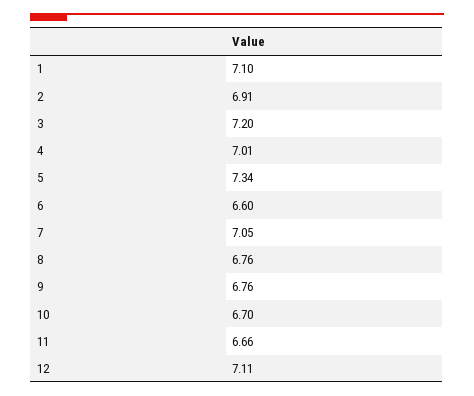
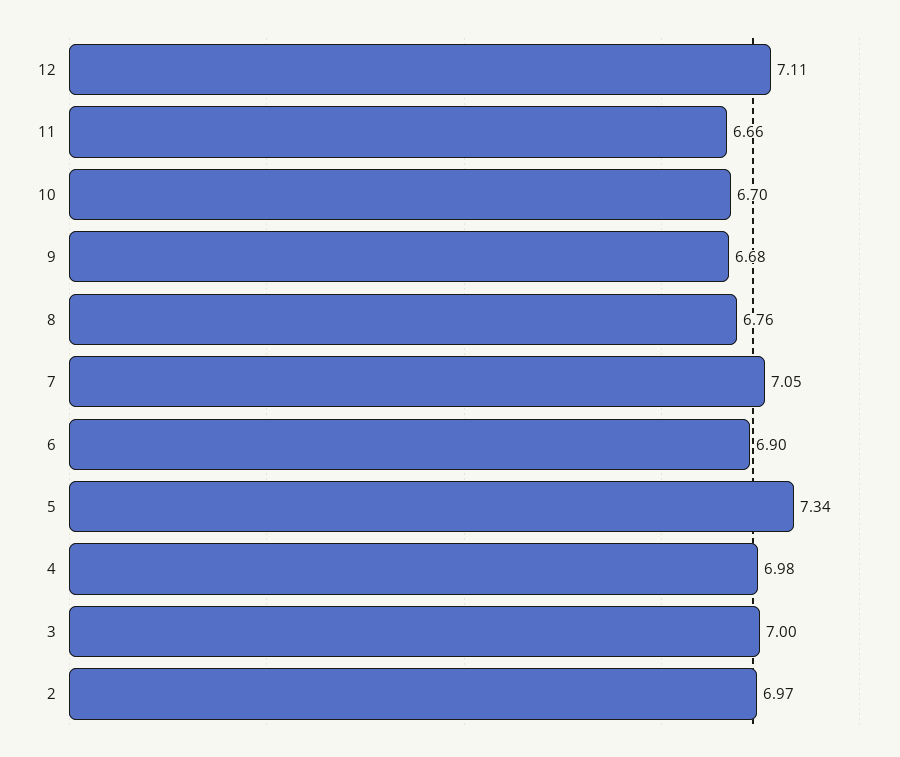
1: 7.1 -> none
2: 6.91 -> 6.97
3: 7.2 -> 7
4: 7.01 -> 6.98
6: 6.6 -> 6.9
9: 6.76 -> 6.68

